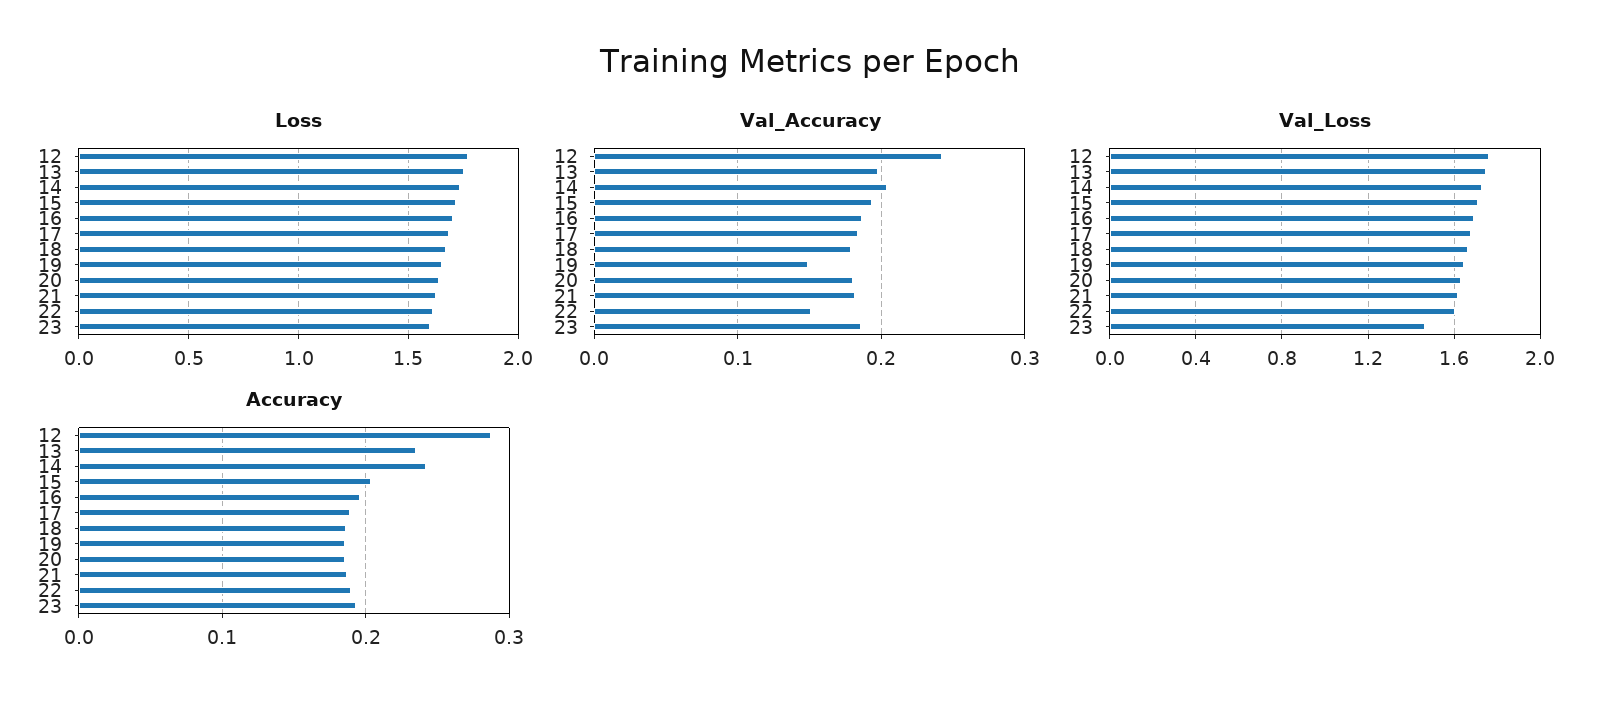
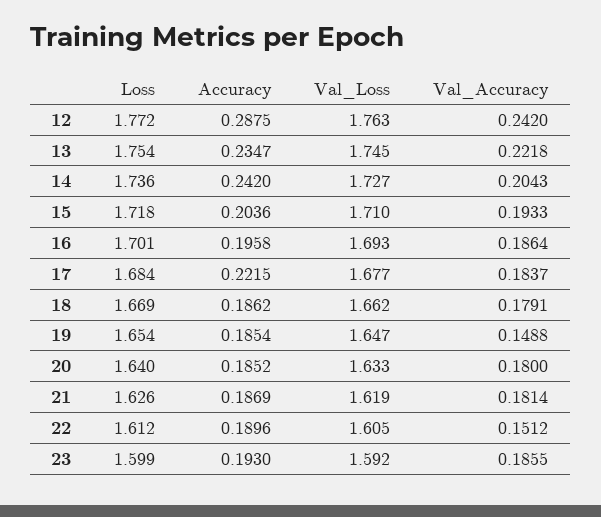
Val_Accuracy, 13: 0.2 -> 0.2218
Val_Loss, 23: 1.45 -> 1.592
Accuracy, 17: 0.19 -> 0.2215

